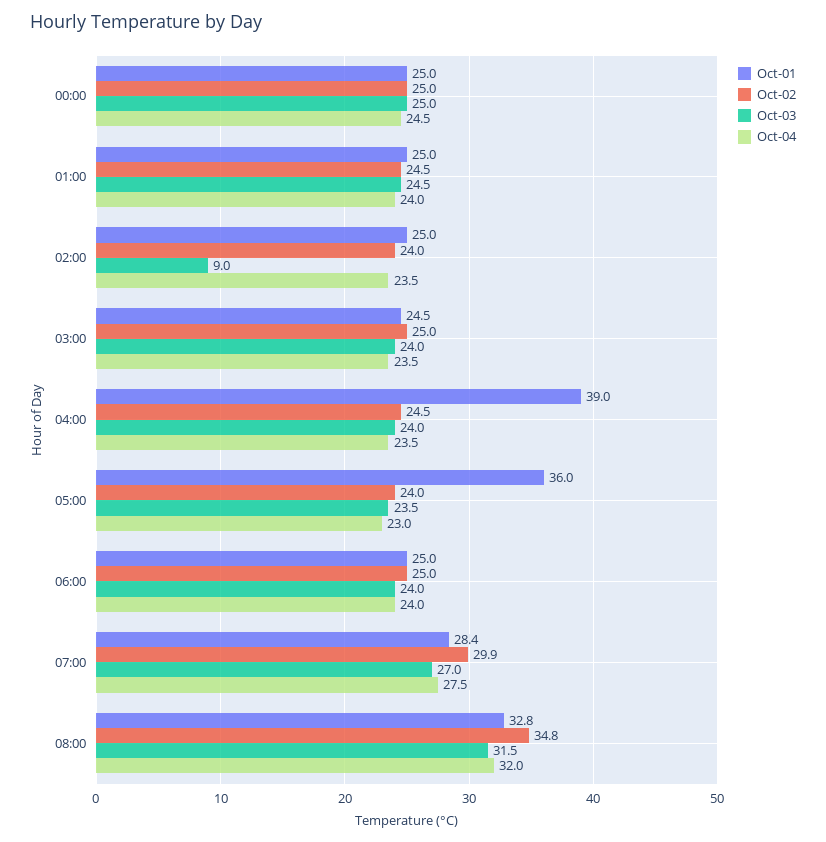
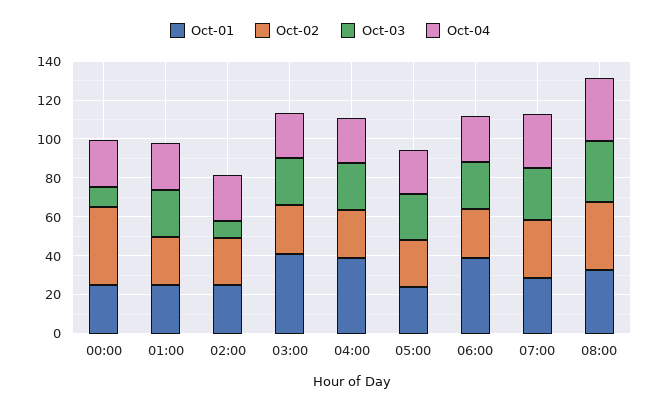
Oct-02, 00:00: 25 -> 40
Oct-03, 00:00: 25 -> 10
Oct-01, 03:00: 24.5 -> 40
Oct-01, 05:00: 36 -> 25
Oct-01, 06:00: 25 -> 40

